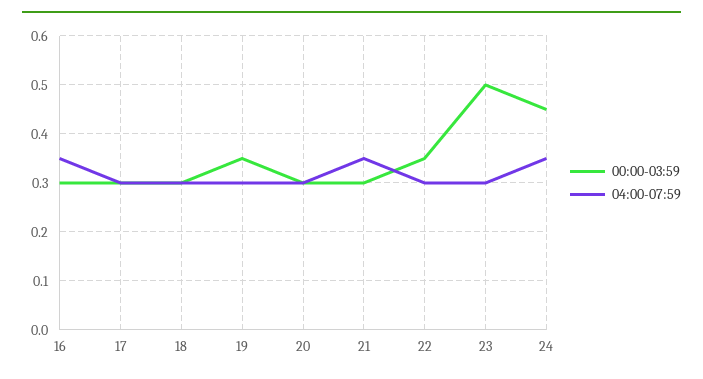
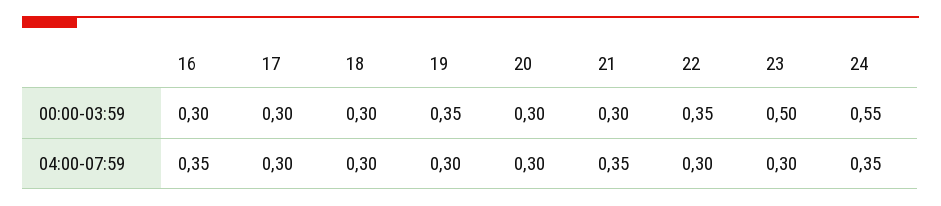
00:00-03:59, 24: 0.45 -> 0.55

